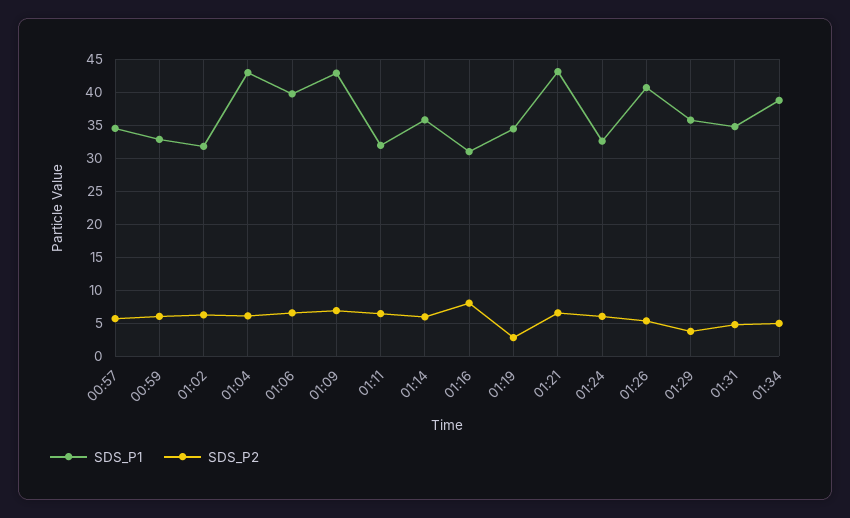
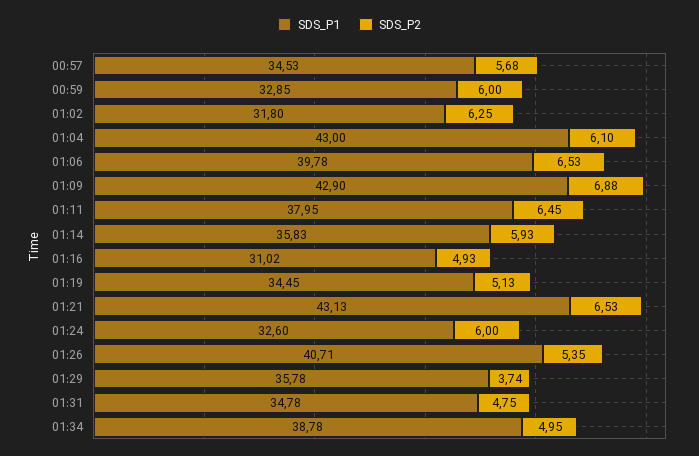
SDS_P1, 01:11: 32 -> 37.95
SDS_P2, 01:16: 8 -> 4.93
SDS_P2, 01:19: 3 -> 5.13

